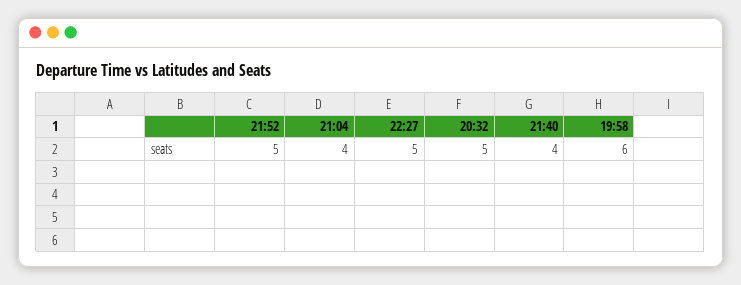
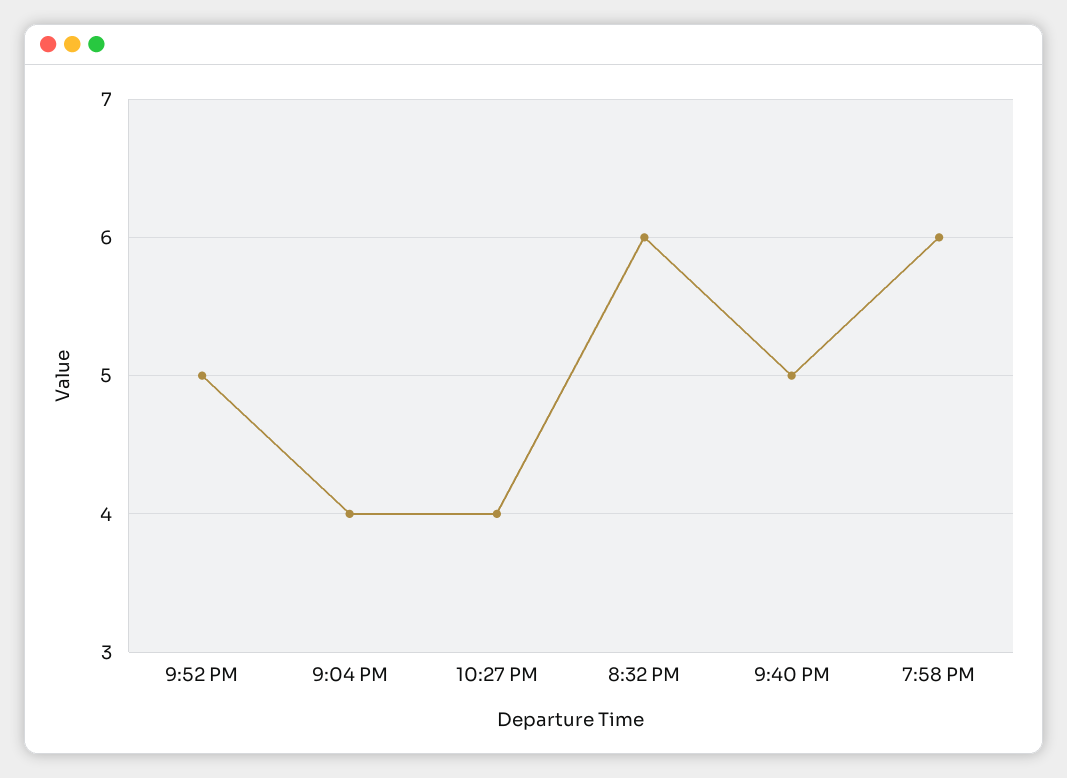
22:27: 5 -> 4
20:32: 5 -> 6
21:40: 4 -> 5

